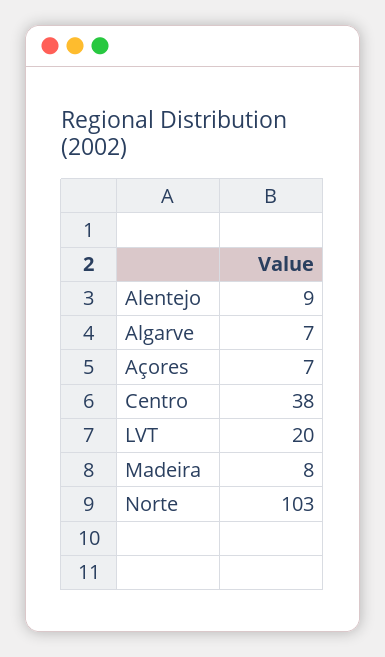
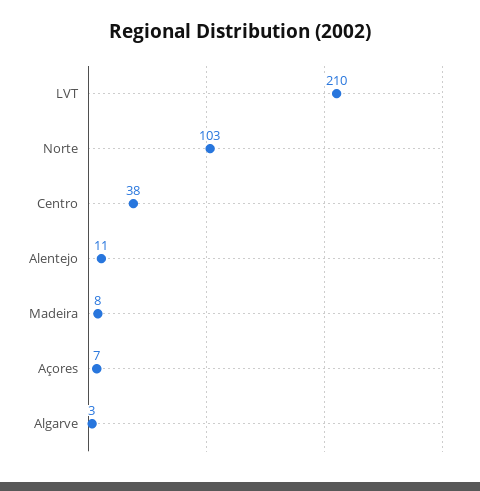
Alentejo: 9 -> 11
Algarve: 7 -> 3
LVT: 20 -> 210

